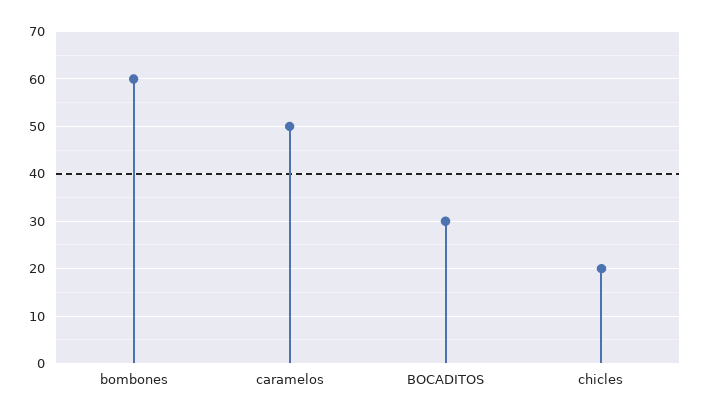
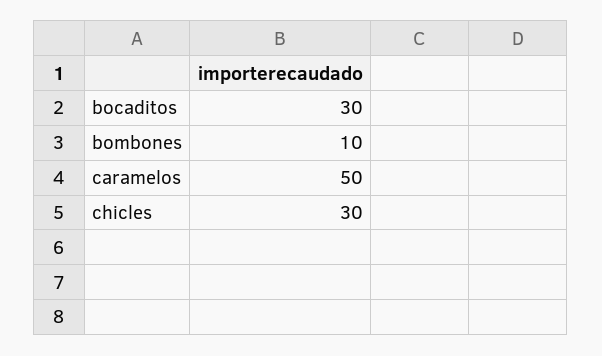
bombones: 60 -> 10
chicles: 20 -> 30

